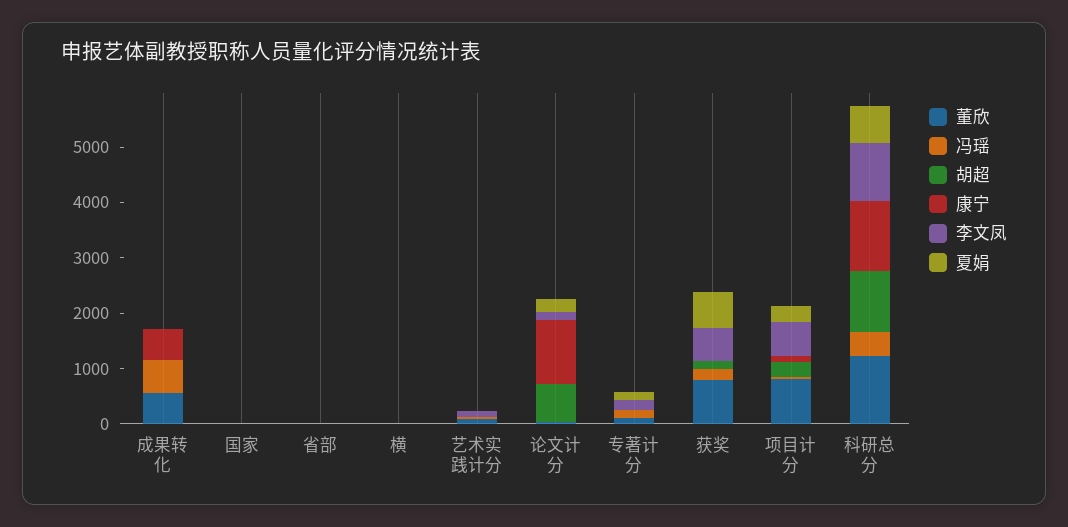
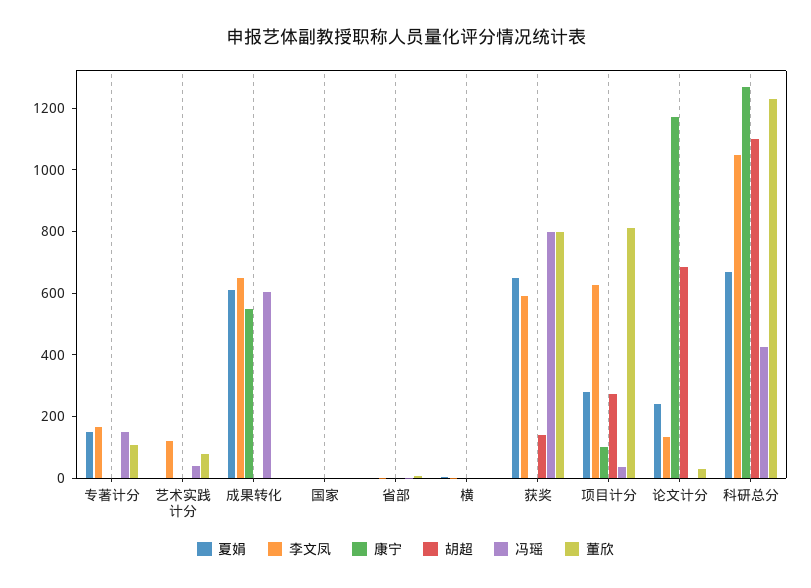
董欣, 成果转化: 600 -> 0
李文凤, 成果转化: 0 -> 650
夏娟, 成果转化: 0 -> 600
冯瑶, 获奖: 200 -> 800

